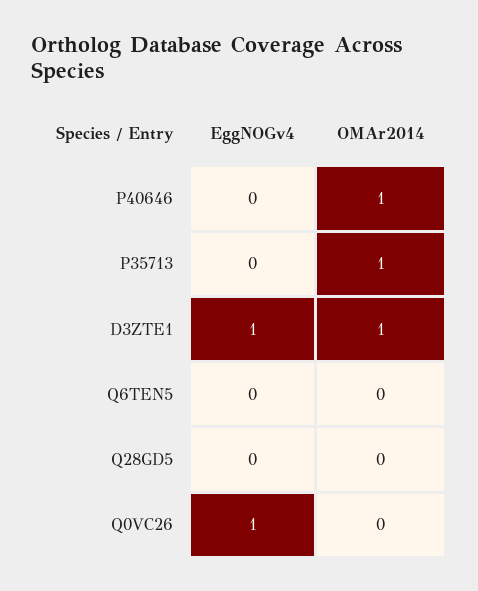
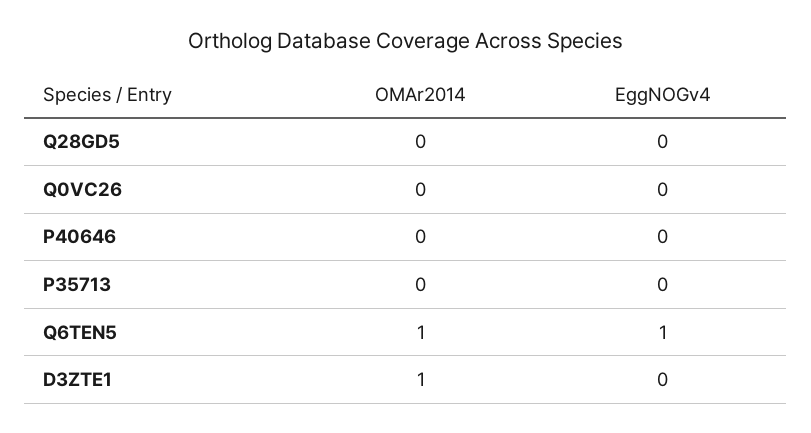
OMAr2014, P40646: 1 -> 0
OMAr2014, P35713: 1 -> 0
EggNOGv4, D3ZTE1: 1 -> 0
EggNOGv4, Q6TEN5: 0 -> 1
OMAr2014, Q6TEN5: 0 -> 1
EggNOGv4, Q0VC26: 1 -> 0

